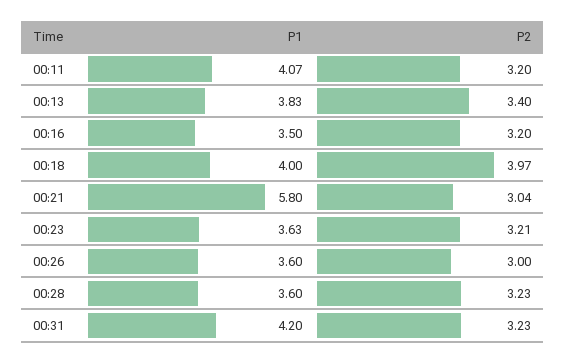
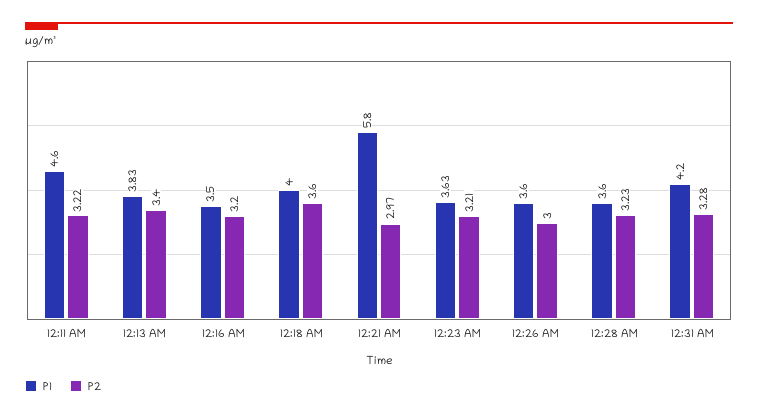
P1, 00:11: 4.07 -> 4.6
P2, 00:11: 3.2 -> 3.22
P2, 00:18: 3.97 -> 3.6
P2, 00:21: 3.04 -> 2.97
P2, 00:31: 3.23 -> 3.28

